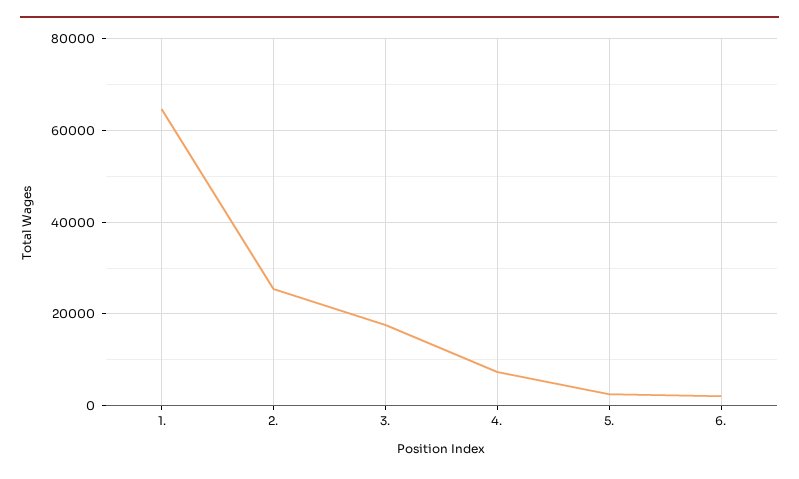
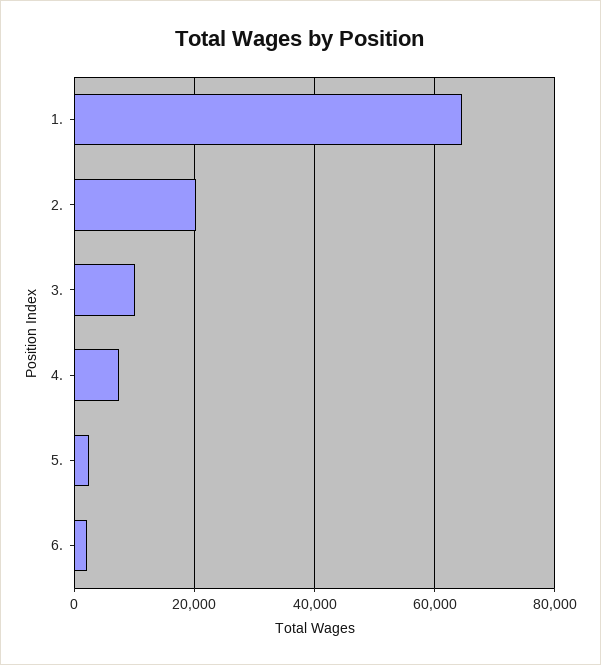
2.: 26000 -> 20000
3.: 18000 -> 10000

